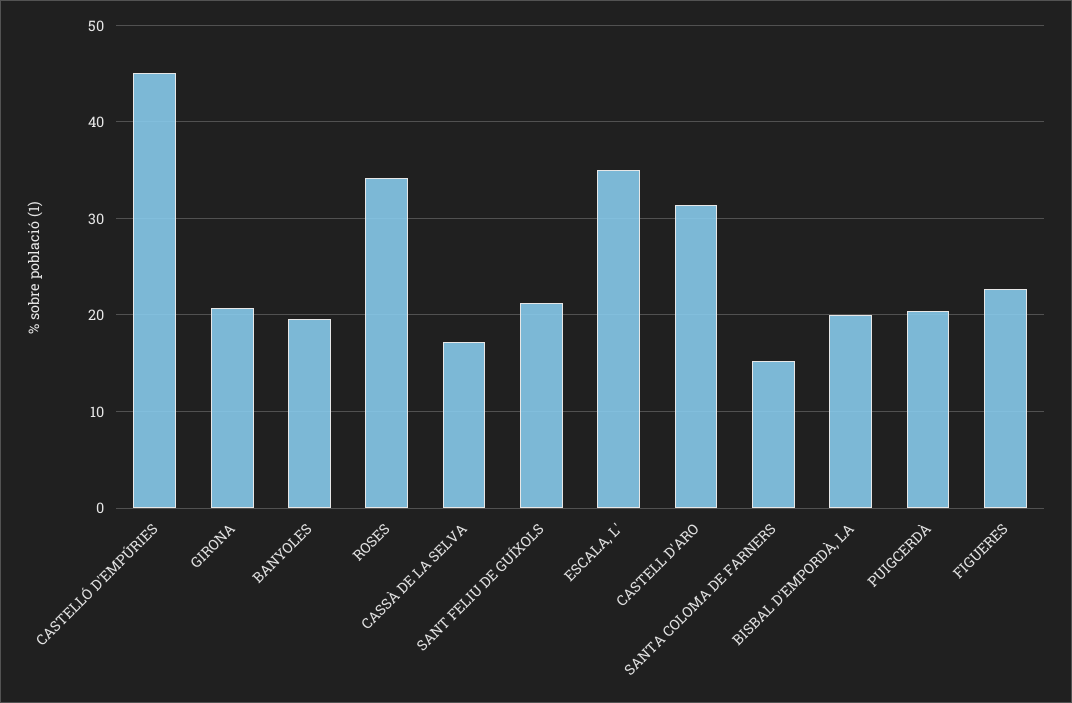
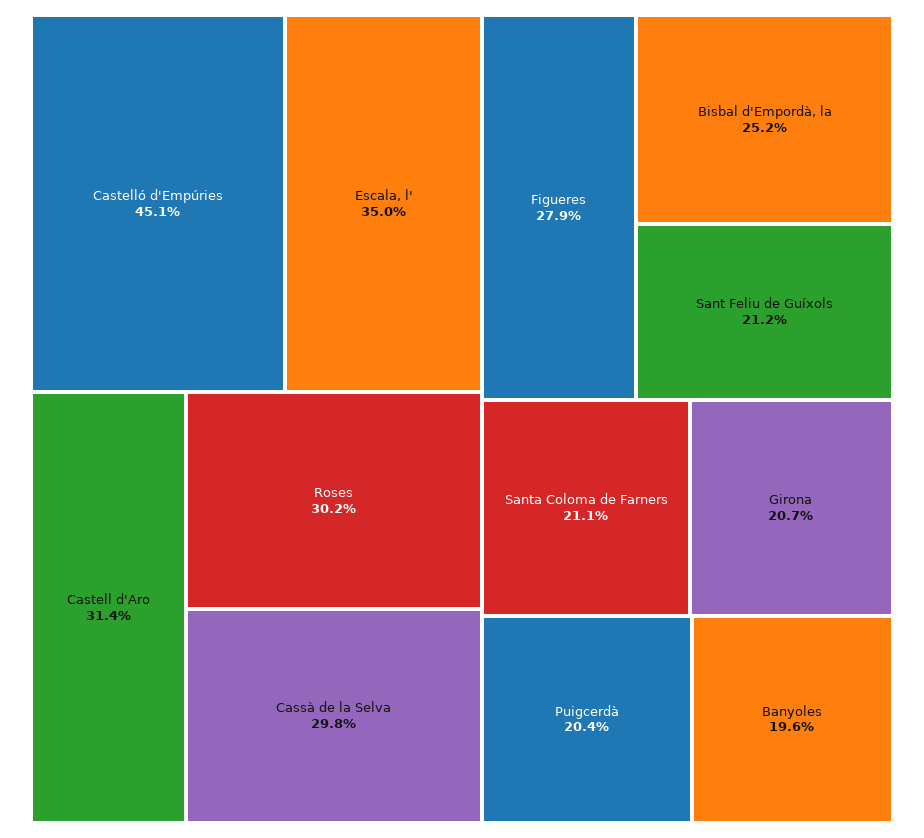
ROSES: 34 -> 30.2
CASSÀ DE LA SELVA: 17 -> 29.8
SANTA COLOMA DE FARNERS: 15 -> 21.1
BISBAL D'EMPORDÀ, LA: 20 -> 25.2
FIGUERES: 23 -> 27.9

